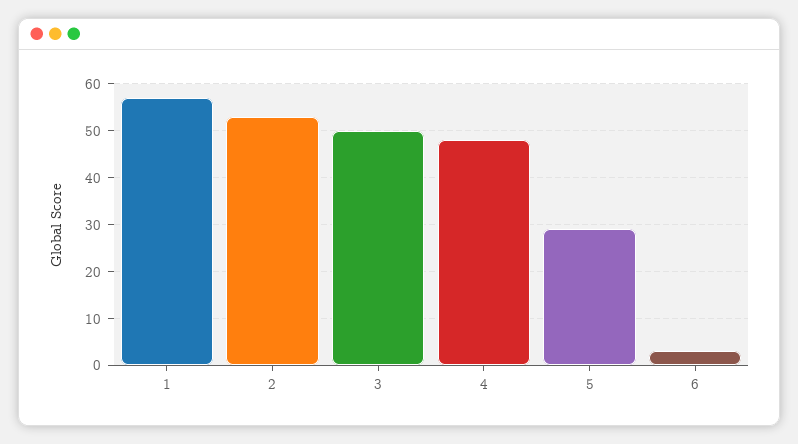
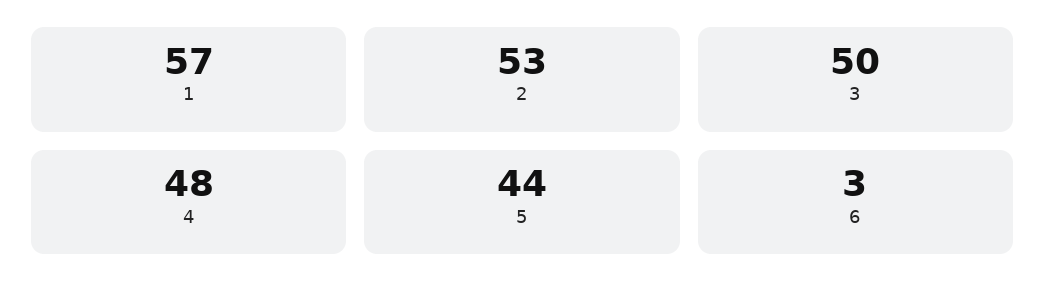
5: 30 -> 44

